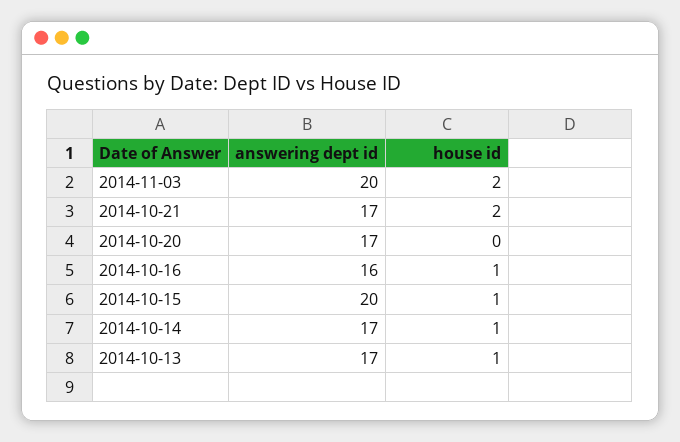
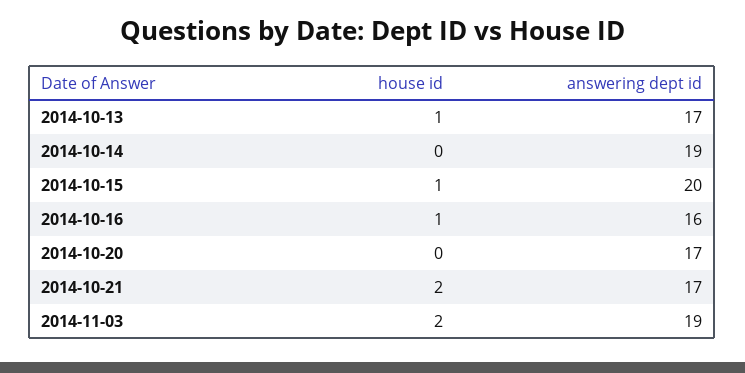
answering dept id, 2014-11-03: 20 -> 19
answering dept id, 2014-10-14: 17 -> 19
house id, 2014-10-14: 1 -> 0

